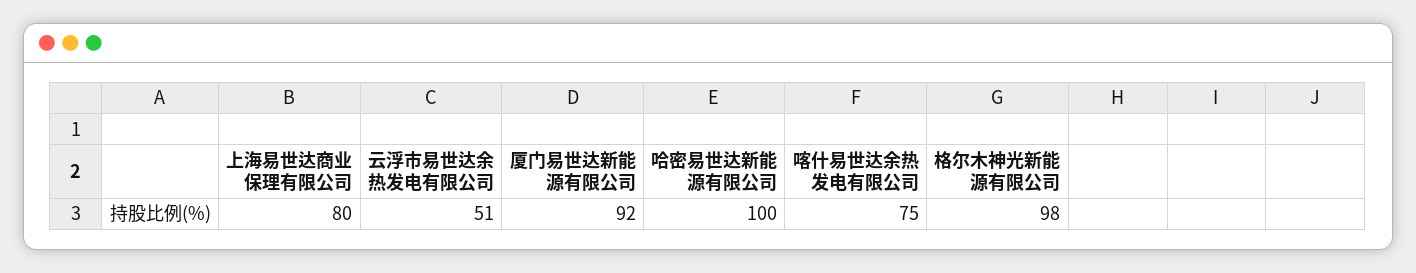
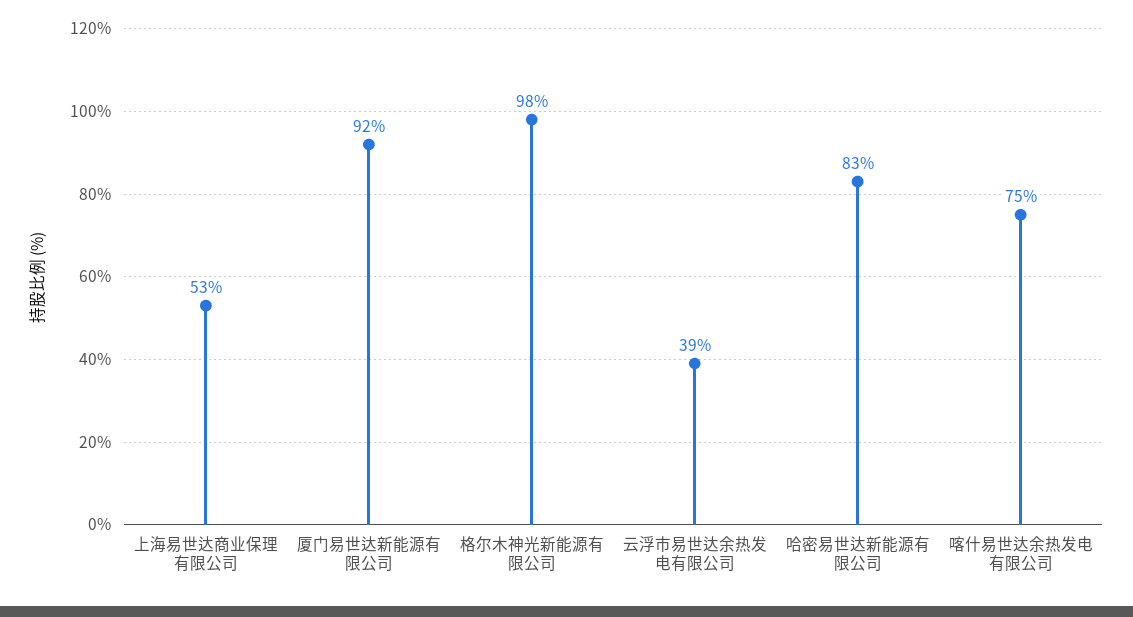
上海易世达商业保理有限公司: 80 -> 53
云浮市易世达余热发电有限公司: 51 -> 39
哈密易世达新能源有限公司: 100 -> 83

